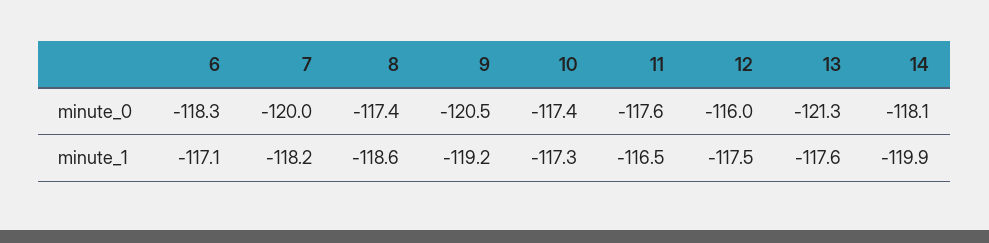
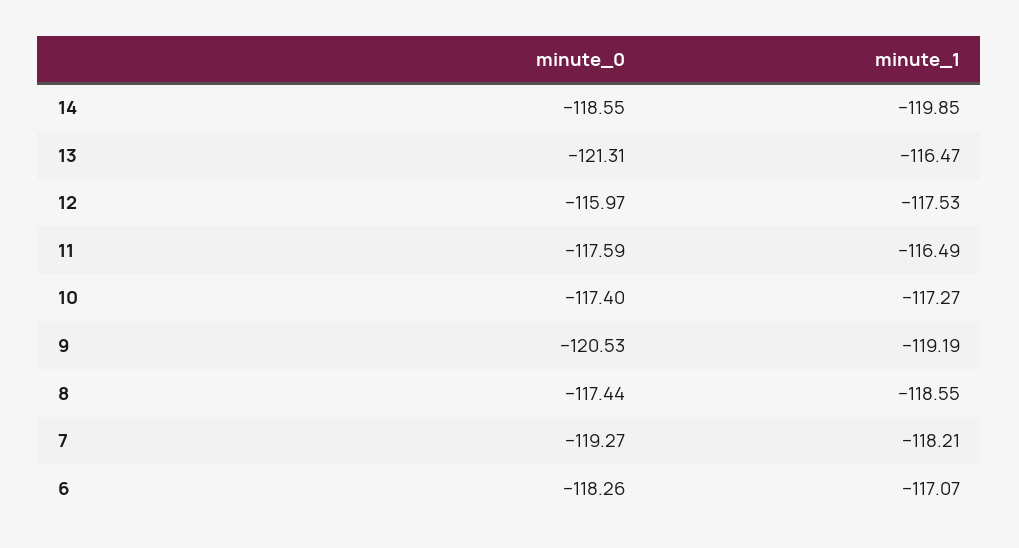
7, minute_0: -120 -> -119.27
14, minute_0: -118.1 -> -118.55
13, minute_1: -117.6 -> -116.47

